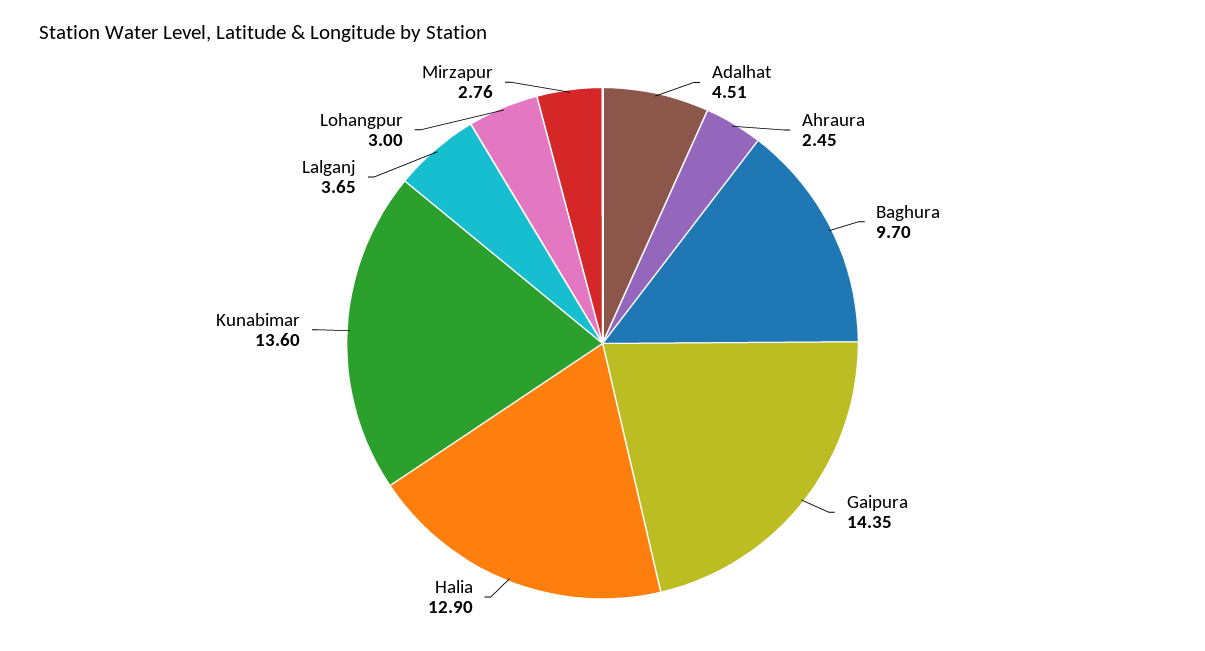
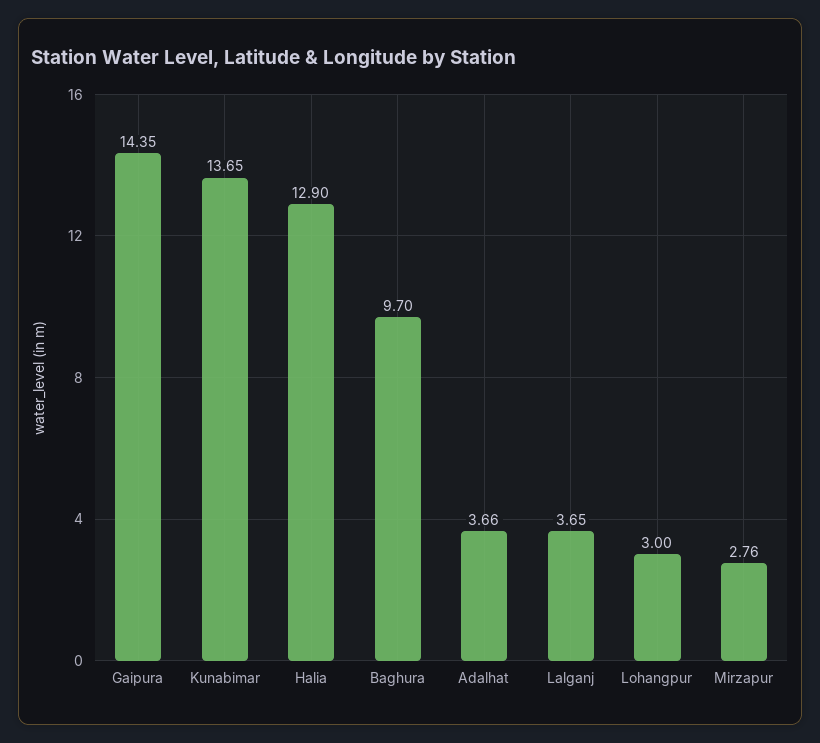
Adalhat: 4.51 -> 3.66
Ahraura: 2.45 -> none
Kunabimar: 13.6 -> 13.65

